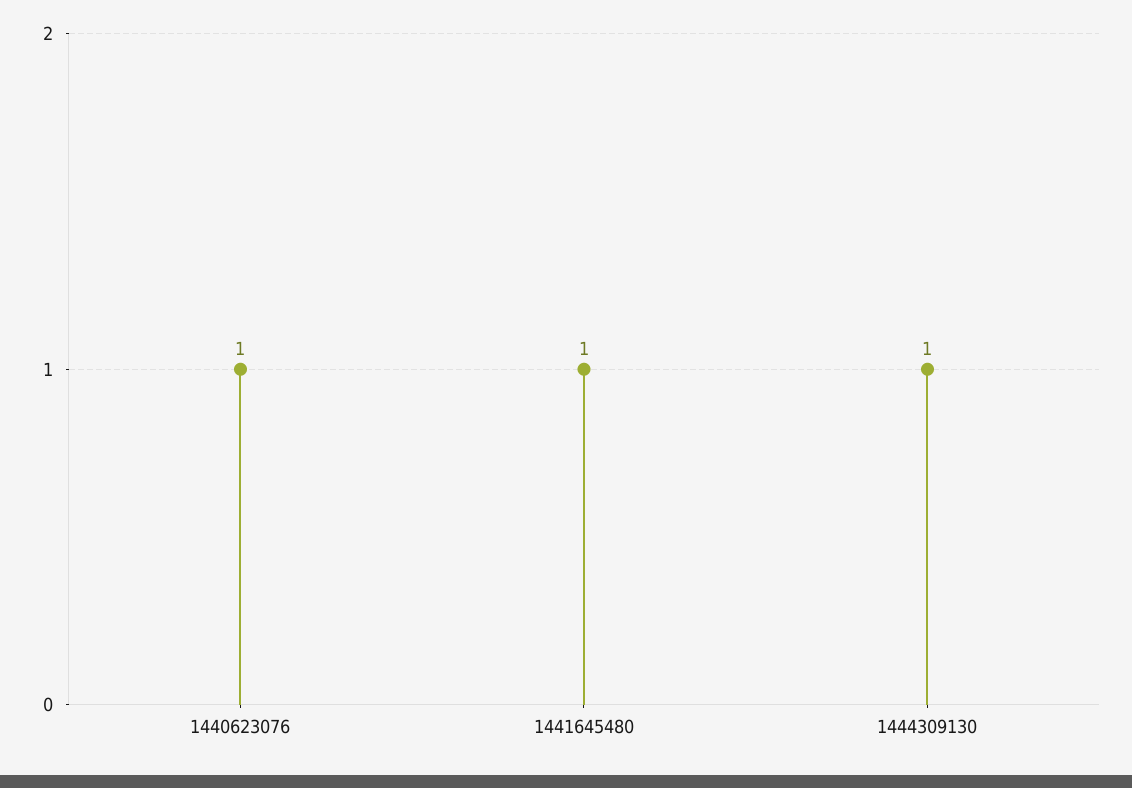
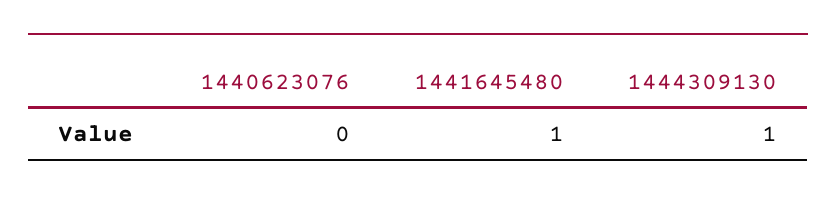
1440623076: 1 -> 0

